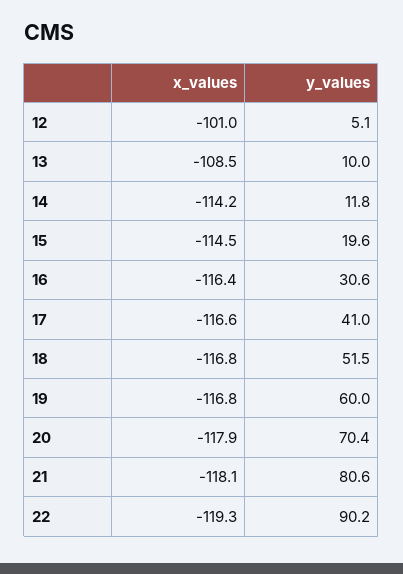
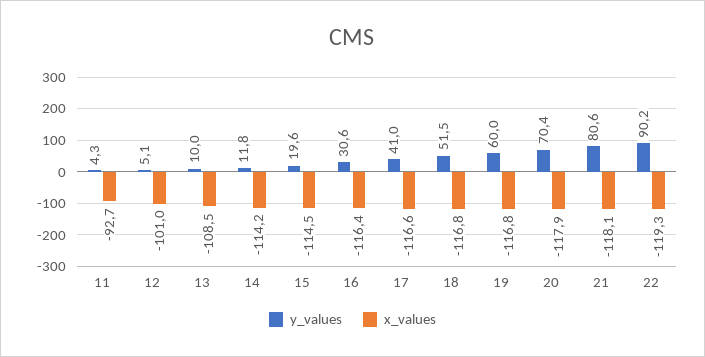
y_values, 11: none -> 4.3
x_values, 11: none -> -92.7

